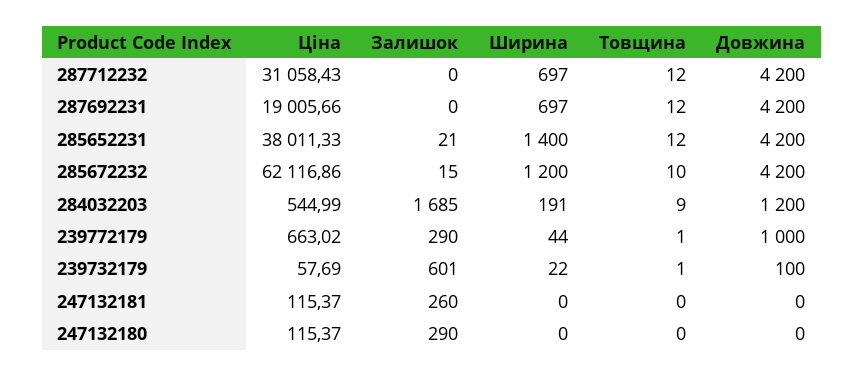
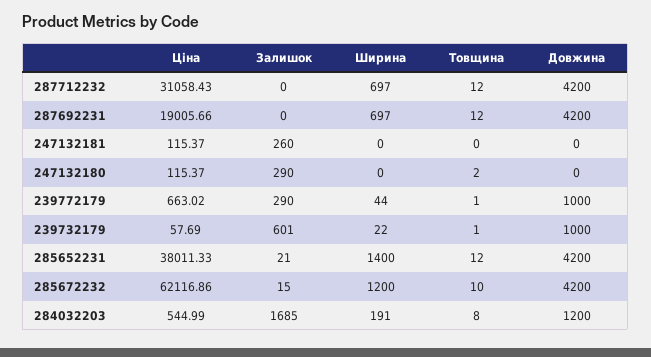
Товщина, 284032203: 9 -> 8
Довжина, 239732179: 100 -> 1000
Товщина, 247132180: 0 -> 2

